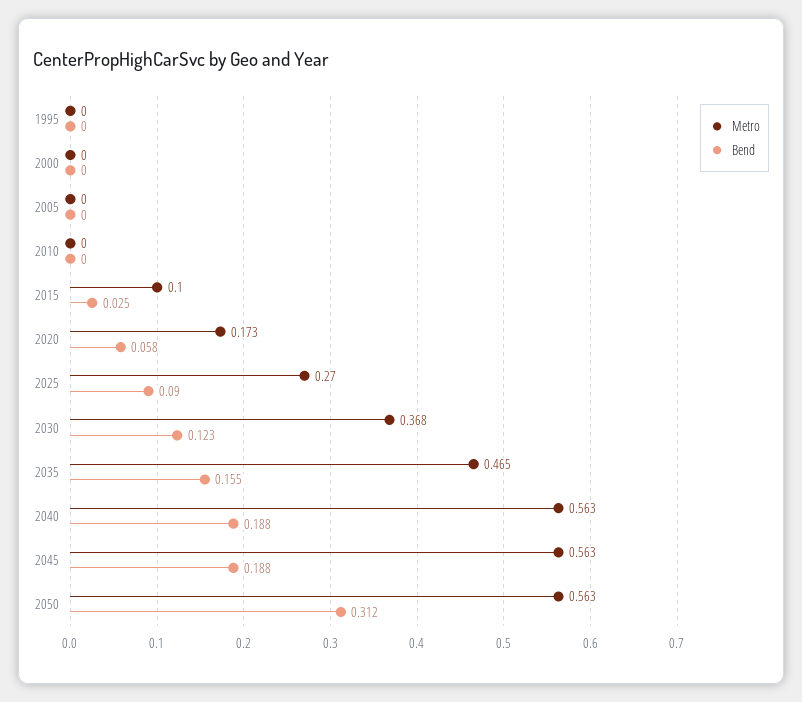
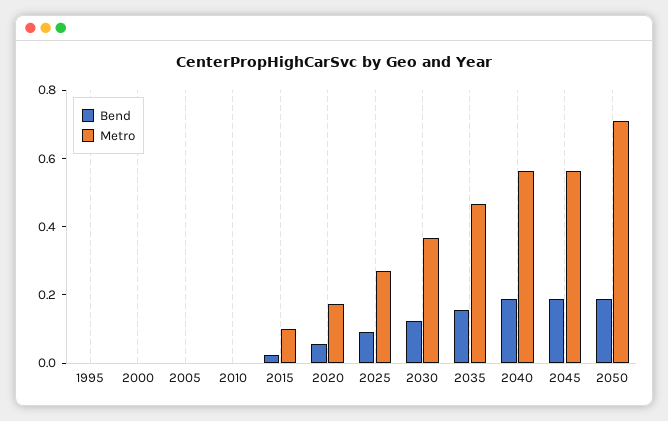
Metro, 2050: 0.563 -> 0.7
Bend, 2050: 0.312 -> 0.2

